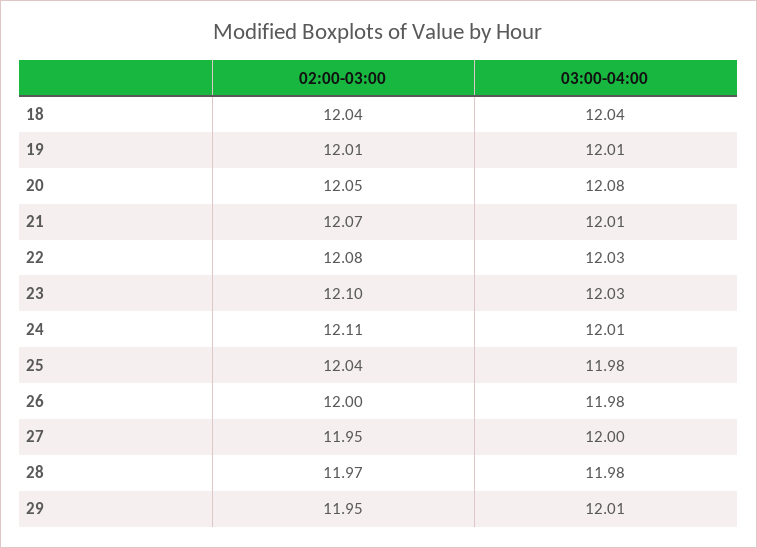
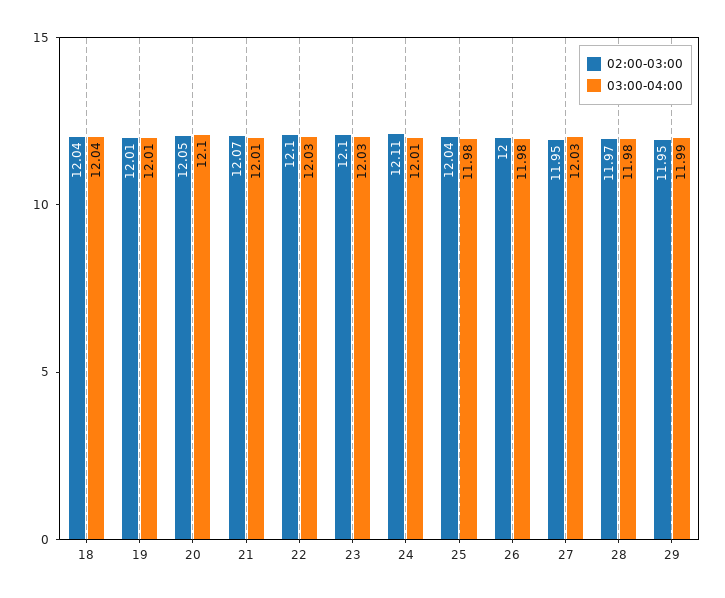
03:00-04:00, 20: 12.08 -> 12.1
02:00-03:00, 22: 12.08 -> 12.1
03:00-04:00, 27: 12 -> 12.03
03:00-04:00, 29: 12.01 -> 11.99

